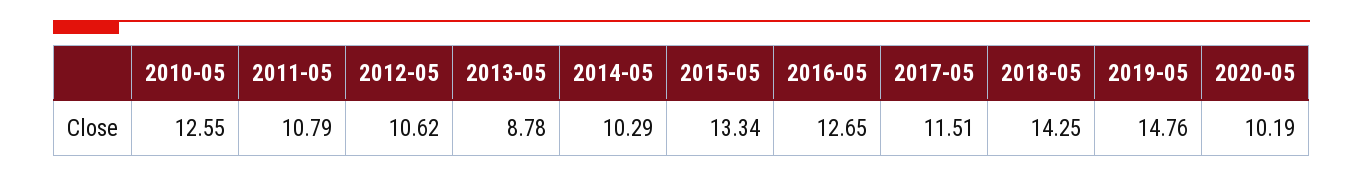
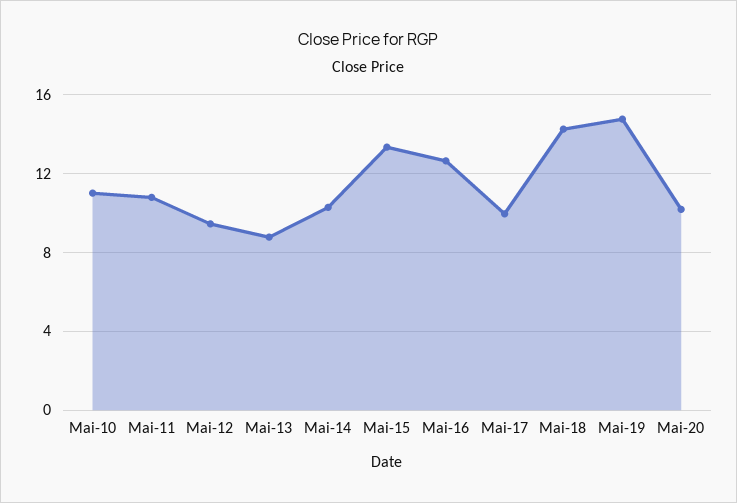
2010-05: 12.55 -> 11
2012-05: 10.62 -> 9.5
2017-05: 11.51 -> 10

